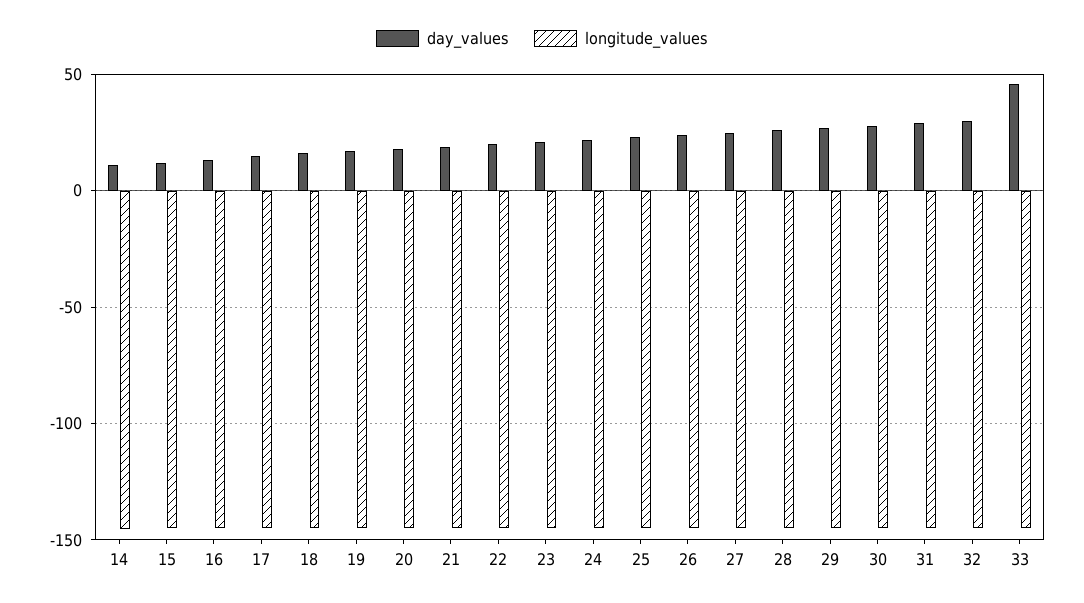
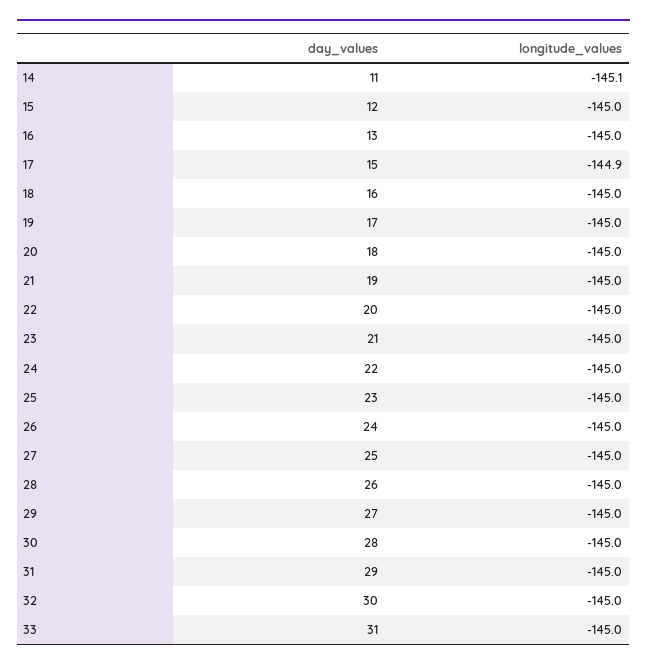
day_values, 33: 45 -> 31

